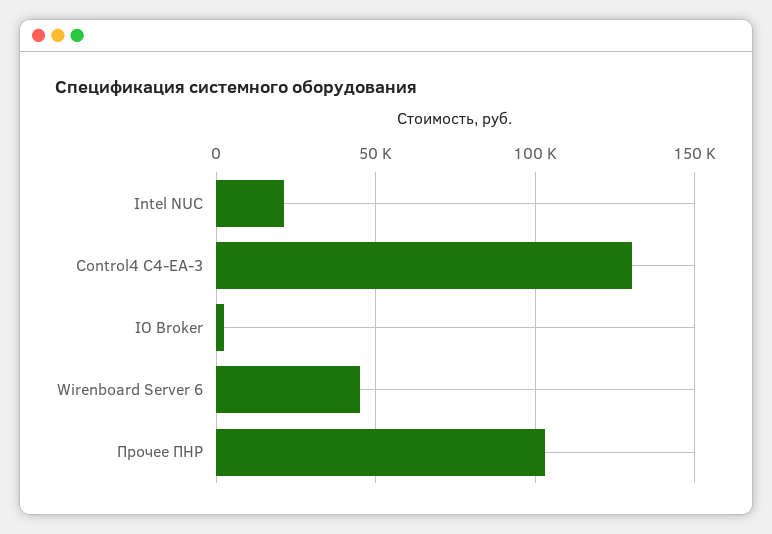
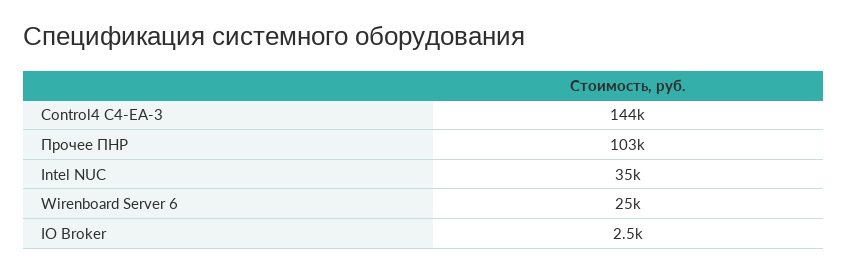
Intel NUC: 20000 -> 35000
Control4 C4-EA-3: 130000 -> 144000
Wirenboard Server 6: 45000 -> 25000

